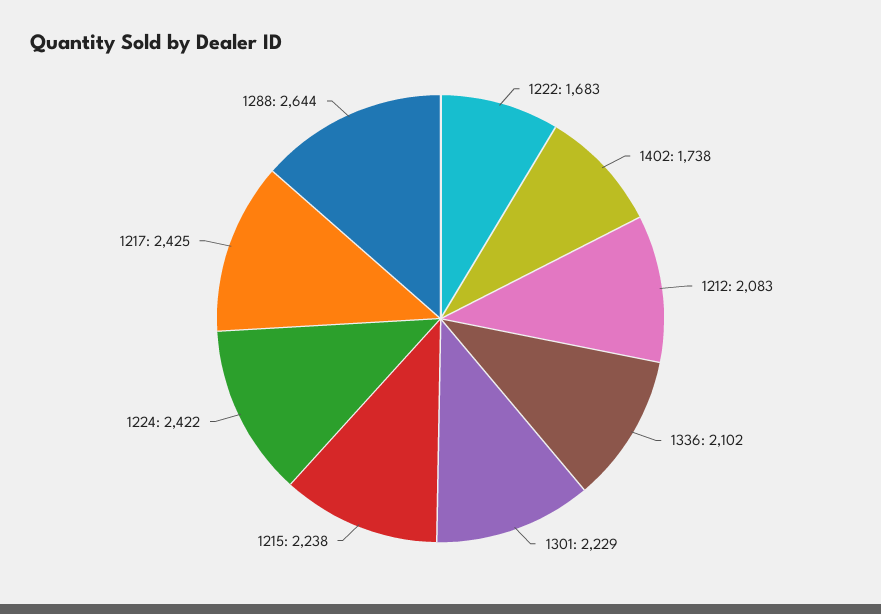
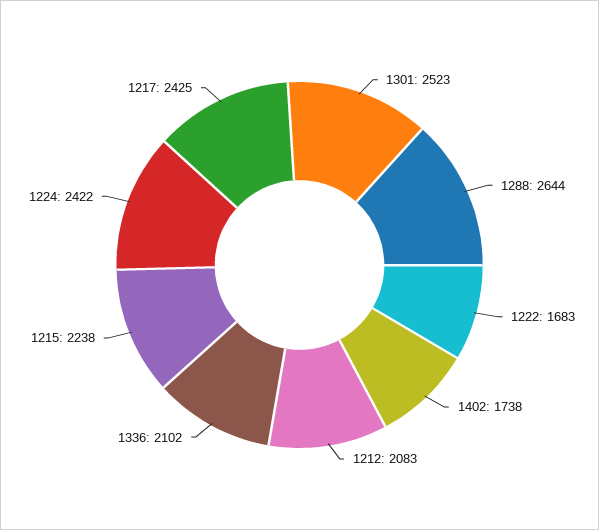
1301: 2229 -> 2523

